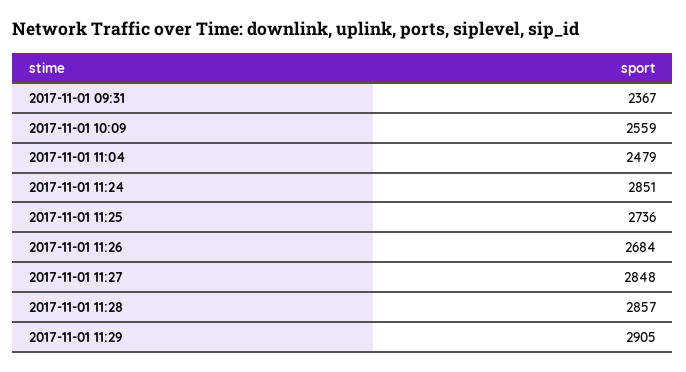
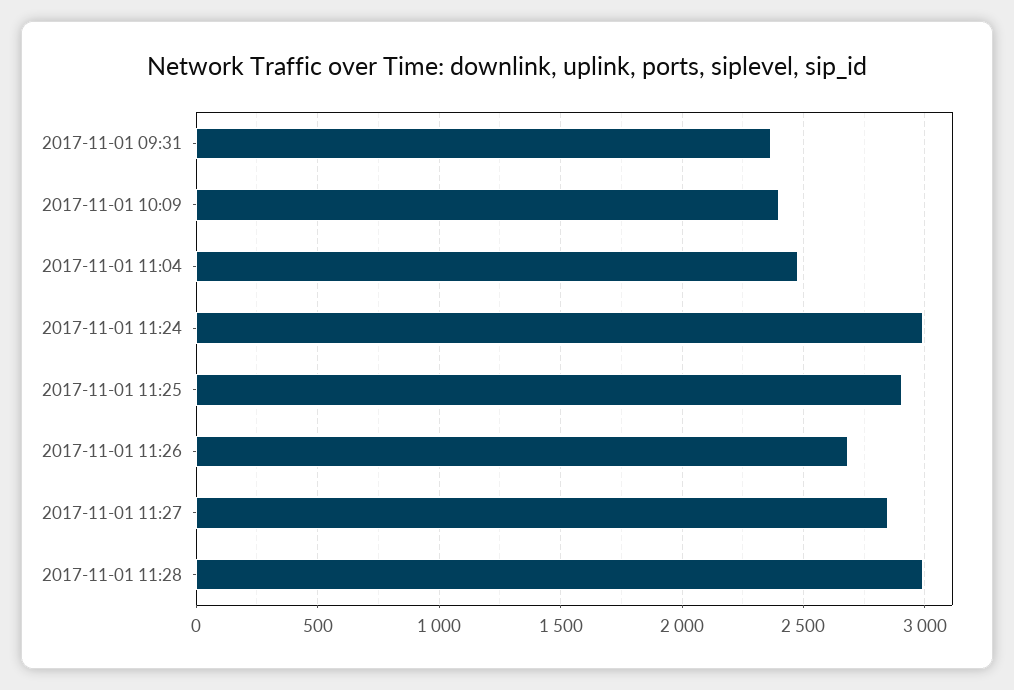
2017-11-01 10:09: 2559 -> 2400
2017-11-01 11:24: 2851 -> 3000
2017-11-01 11:25: 2736 -> 2900
2017-11-01 11:28: 2857 -> 3000
2017-11-01 11:29: 2905 -> none

